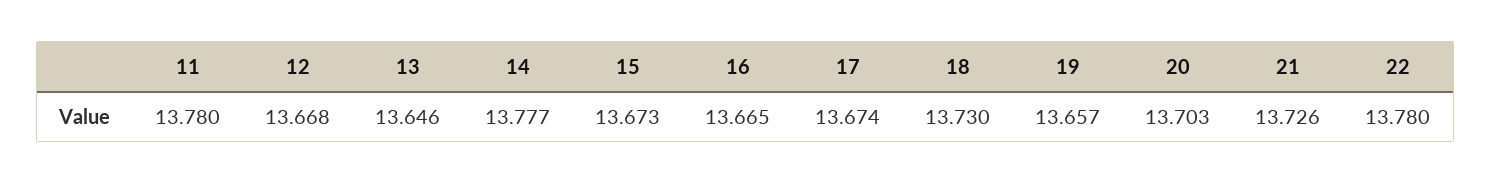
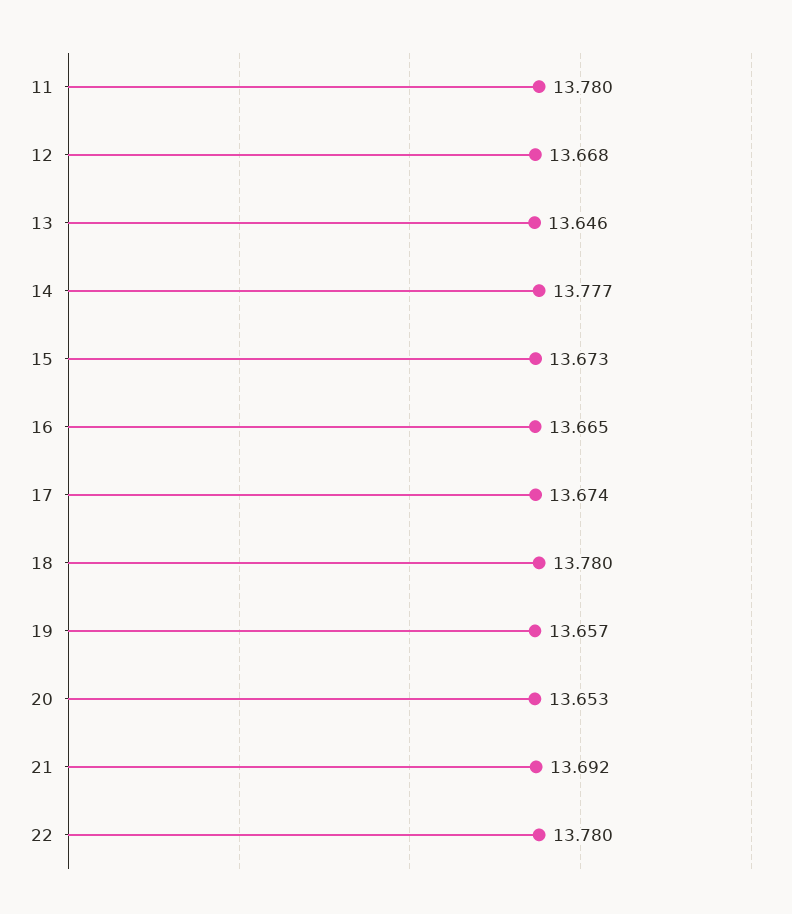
18: 13.73 -> 13.78
20: 13.703 -> 13.653
21: 13.726 -> 13.692

